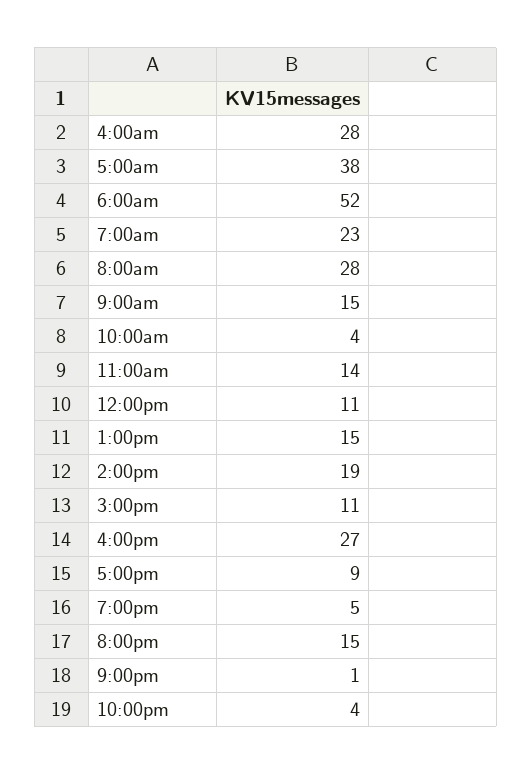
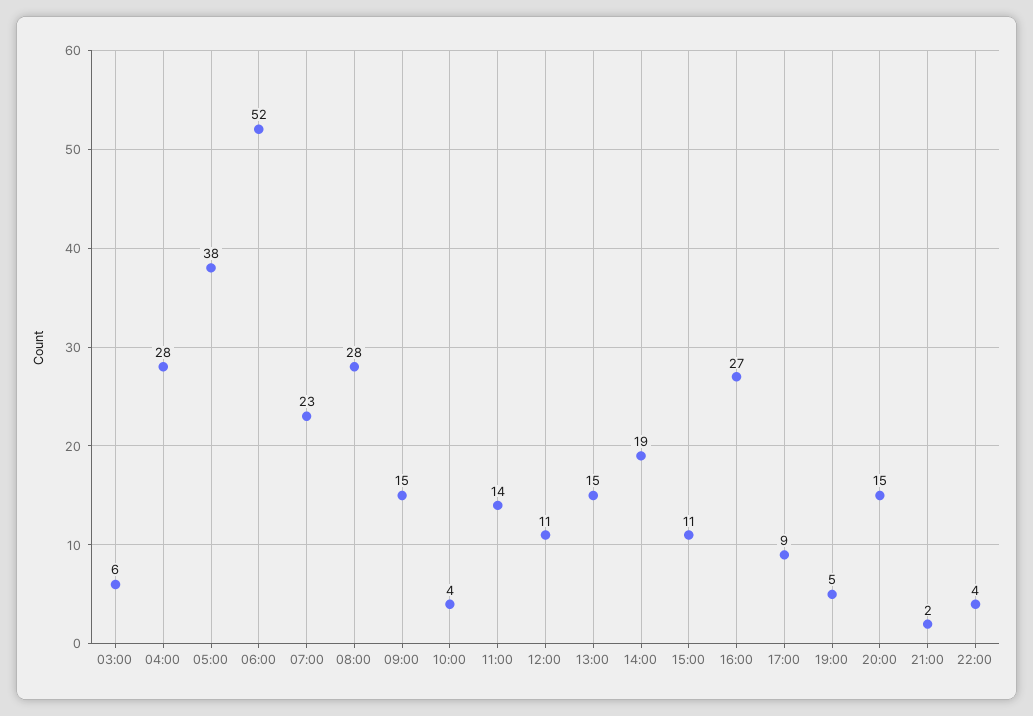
9:00pm: 1 -> 2
03:00: none -> 6

